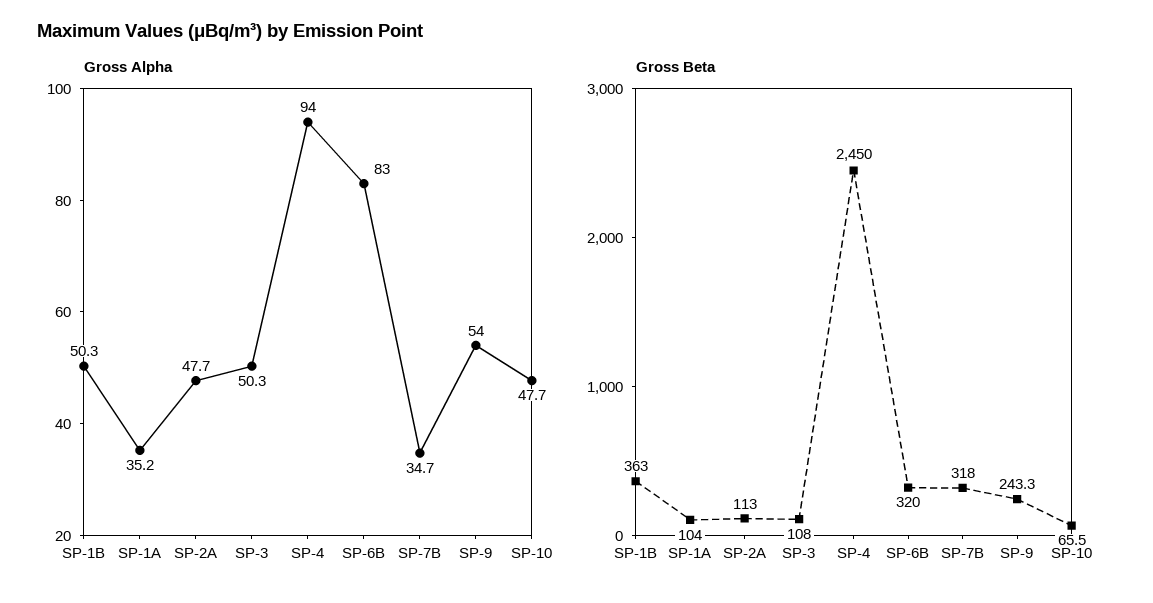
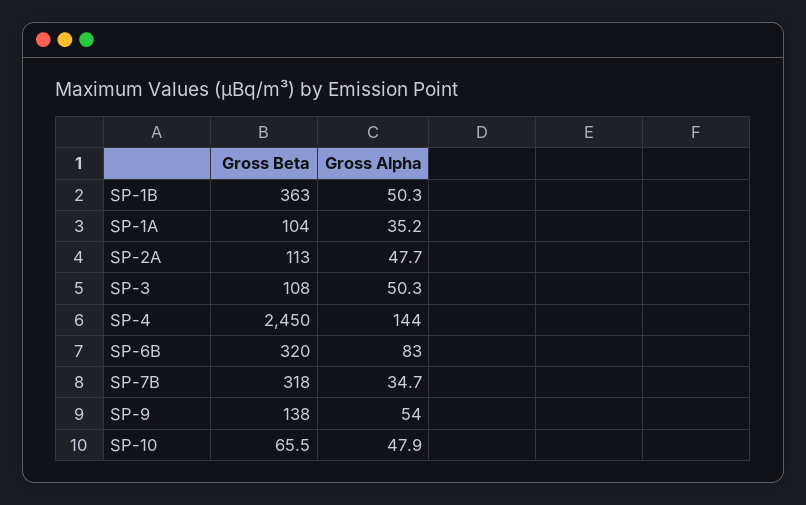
Gross Alpha, SP-4: 94 -> 144
Gross Alpha, SP-10: 47.7 -> 47.9
Gross Beta, SP-9: 243.3 -> 138

